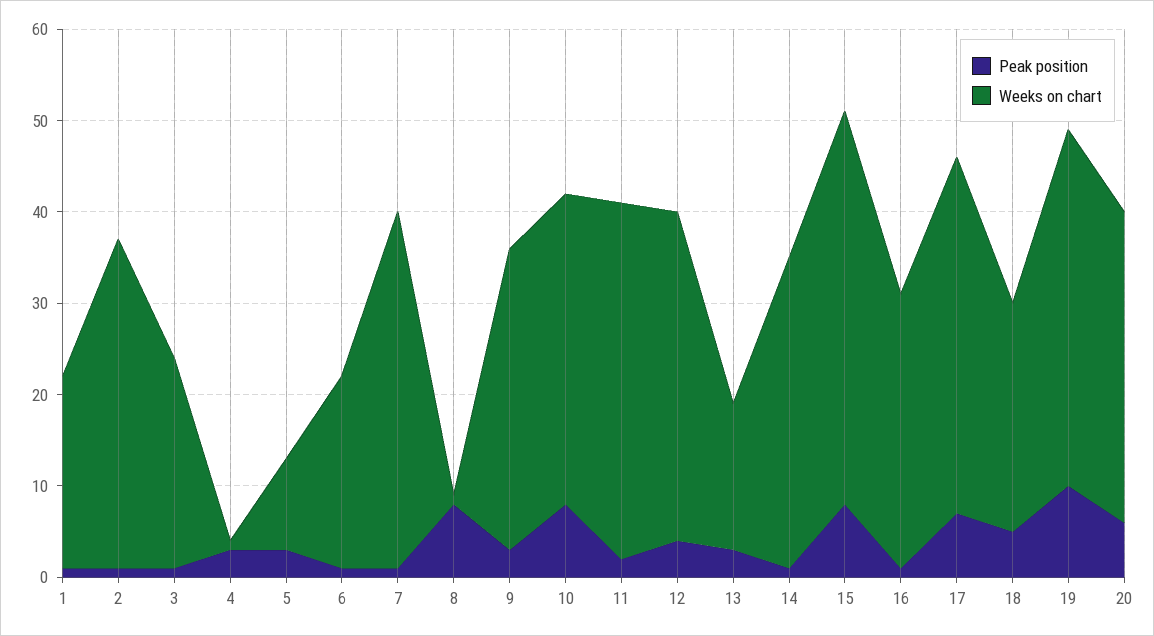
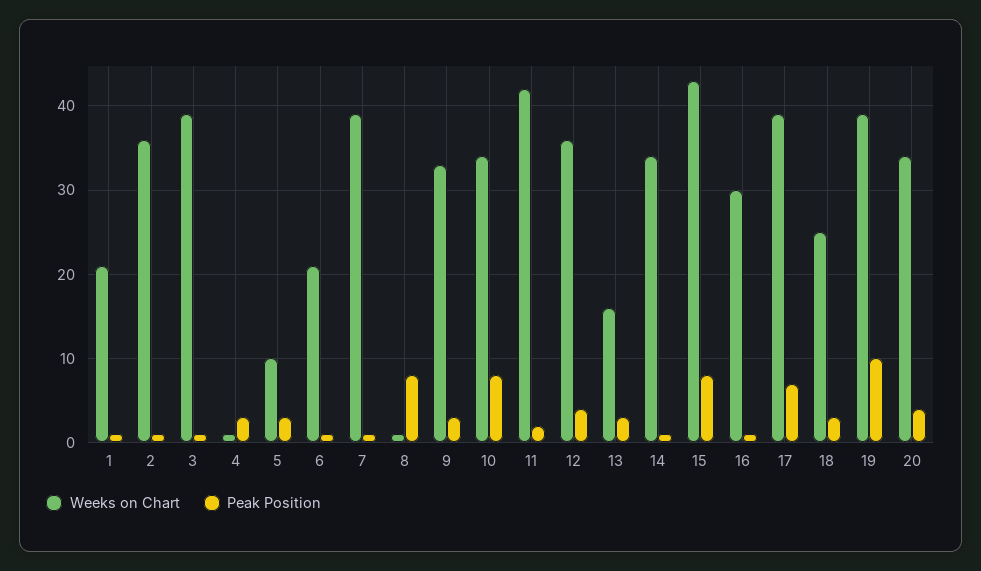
Weeks on chart, 3: 23 -> 39
Weeks on chart, 11: 39 -> 42
Peak position, 18: 5 -> 3
Peak position, 20: 6 -> 4

